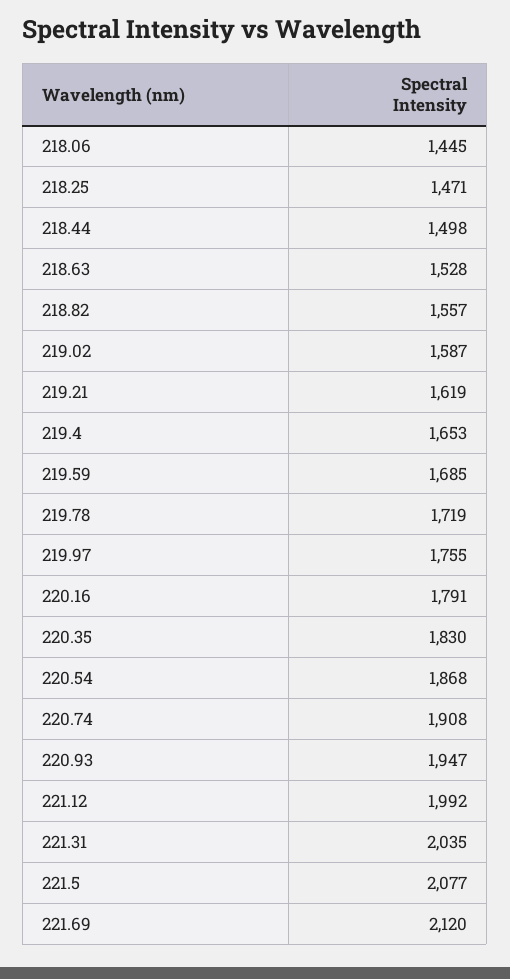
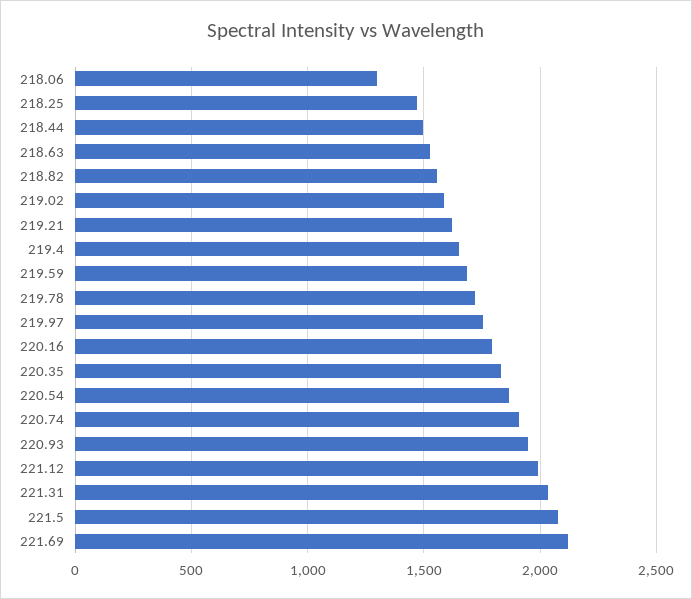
218.06: 1445 -> 1300

